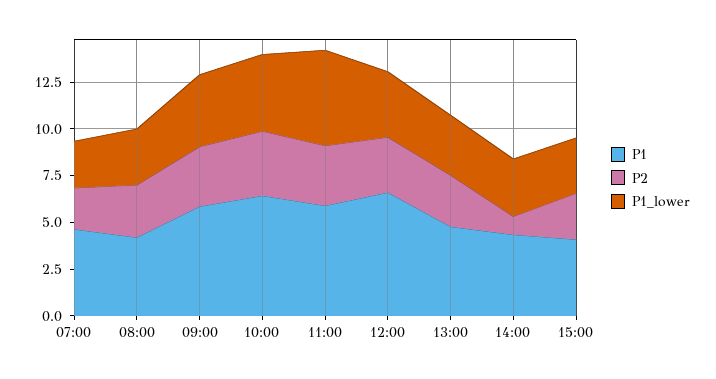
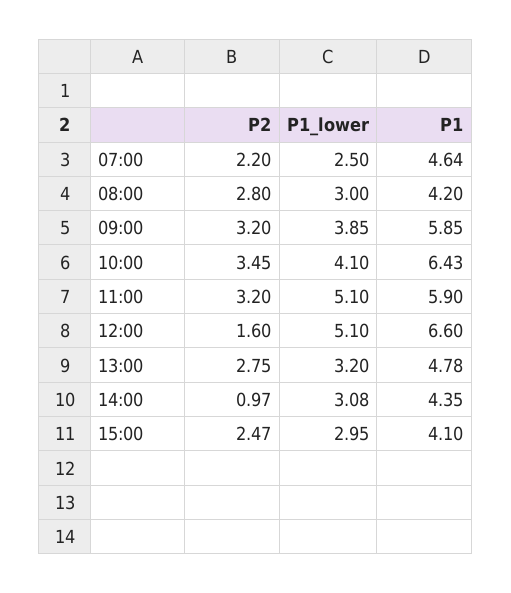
P2, 12:00: 3 -> 1.6
P1_lower, 12:00: 3.5 -> 5.1

